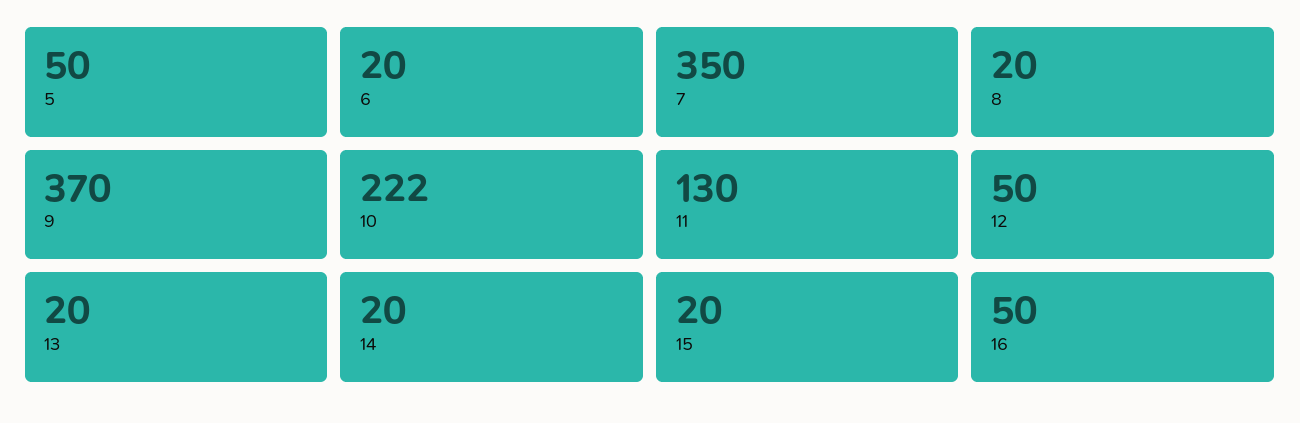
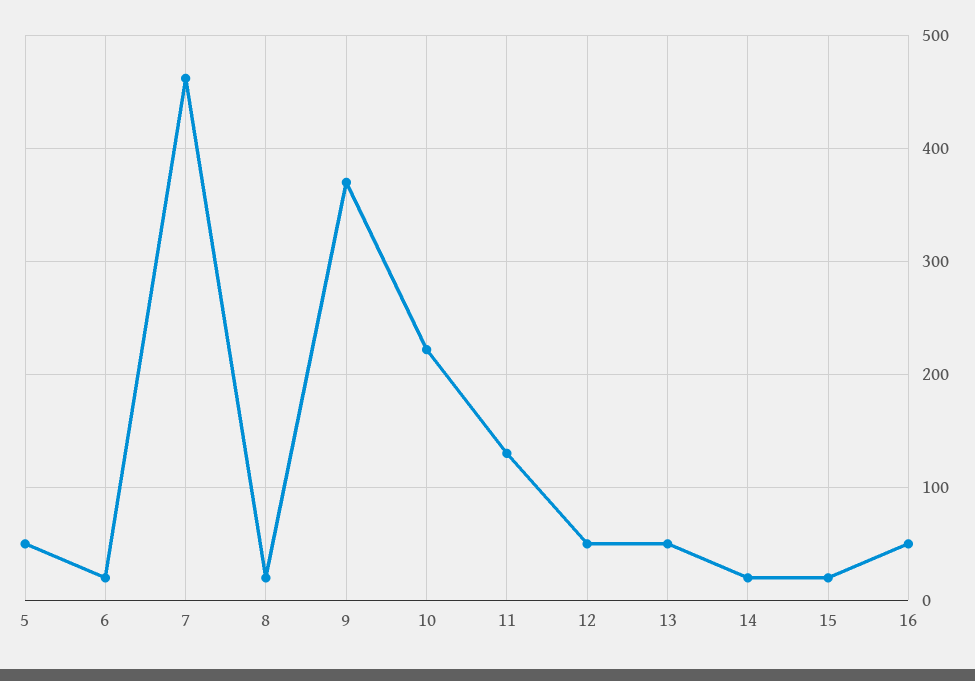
7: 350 -> 460
13: 20 -> 50

